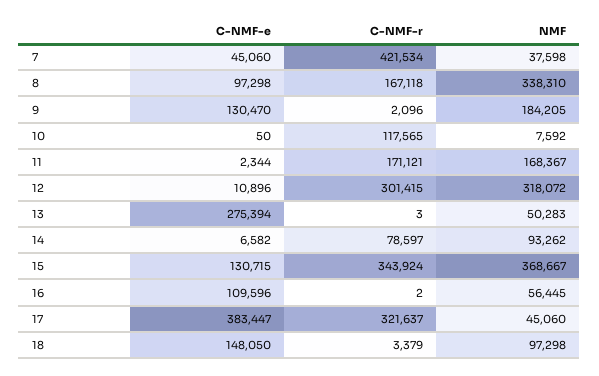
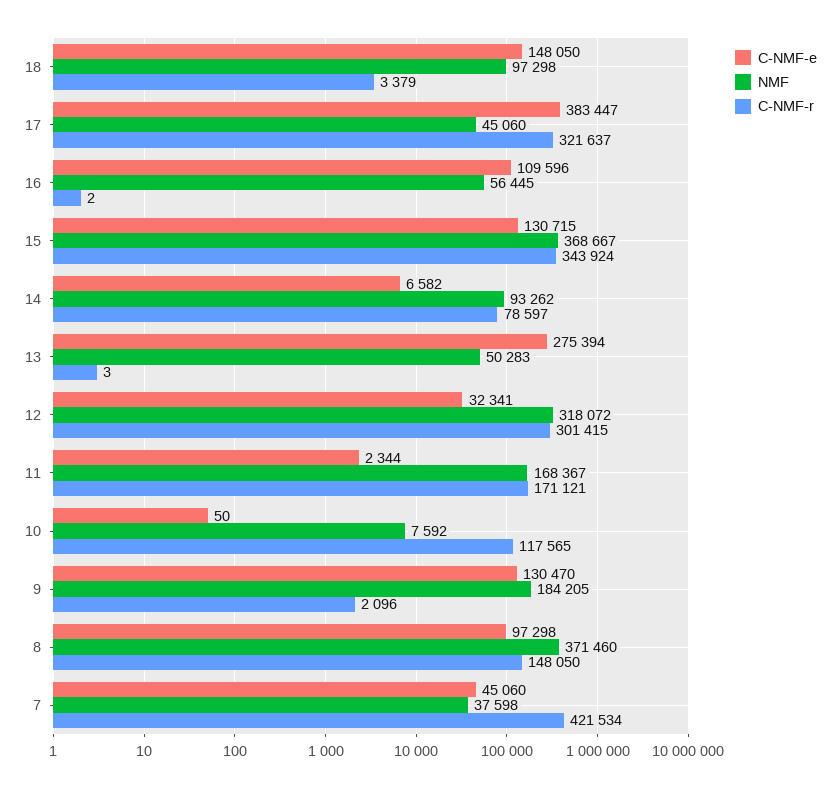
C-NMF-r, 8: 167118 -> 148050
NMF, 8: 338310 -> 371460
C-NMF-e, 12: 10896 -> 32341

